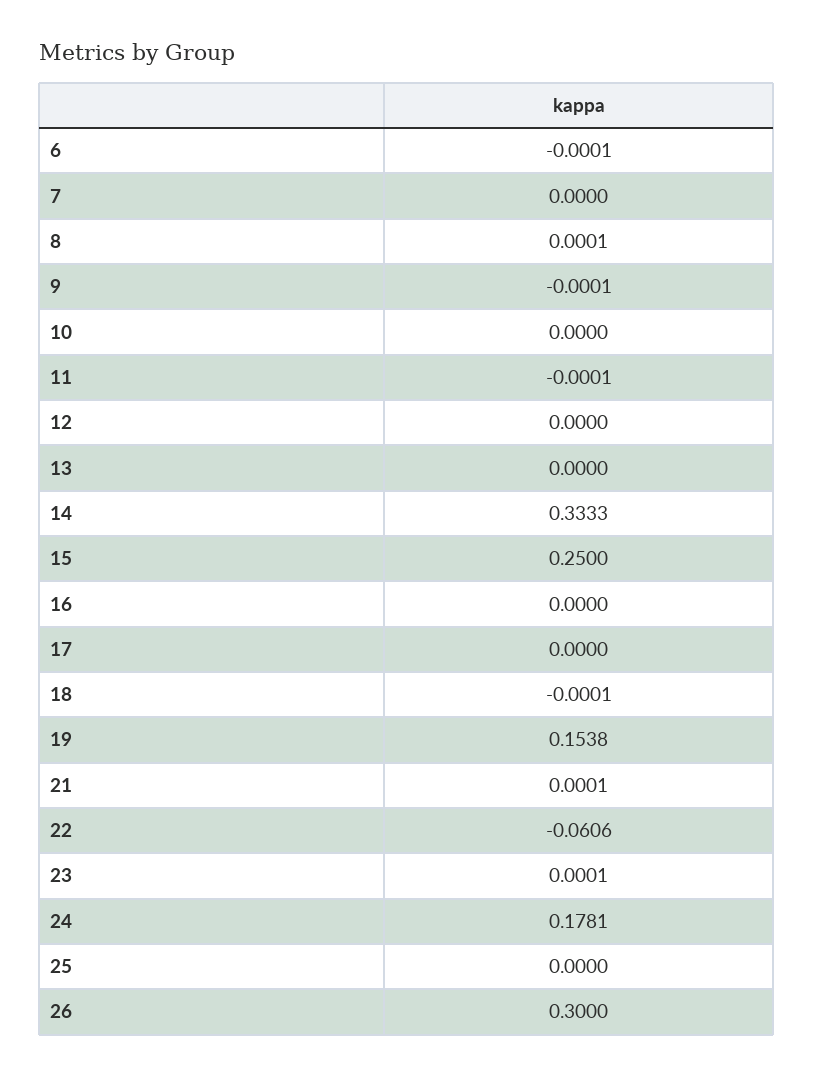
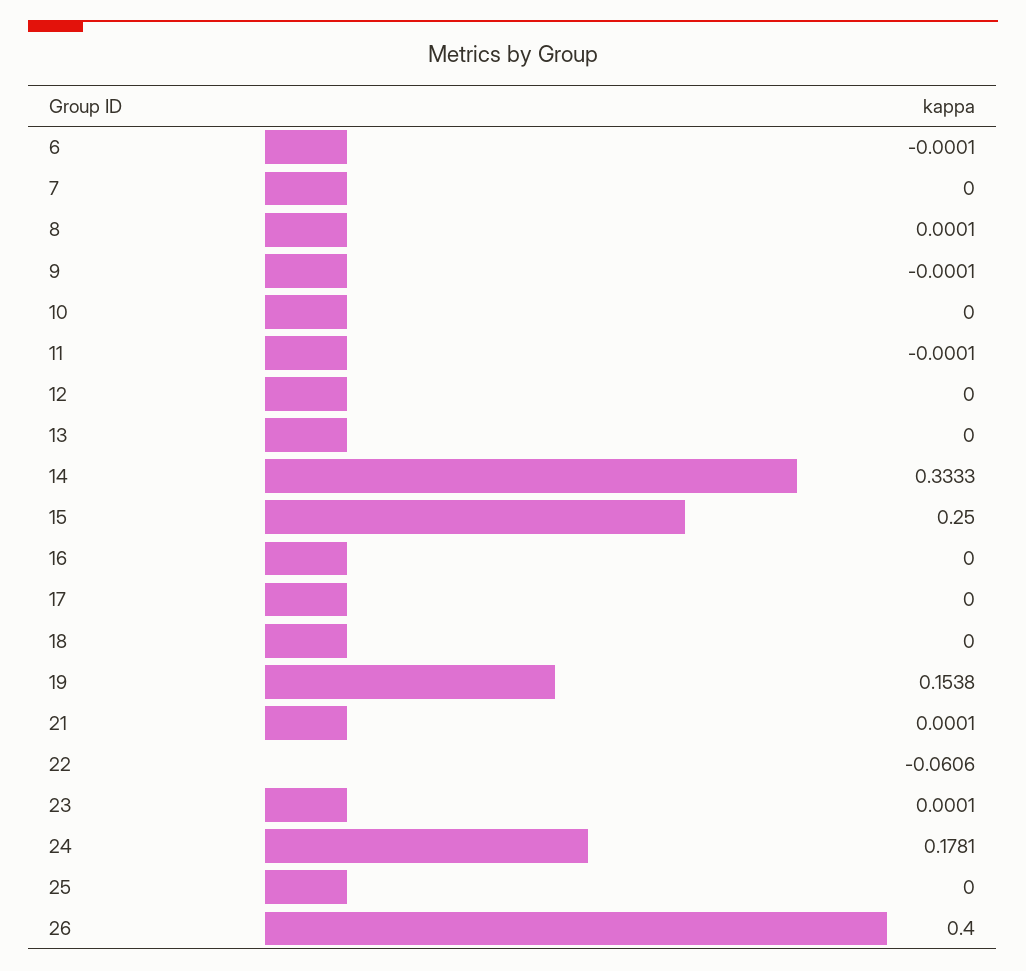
18: -0.0001 -> 0
26: 0.3 -> 0.4

